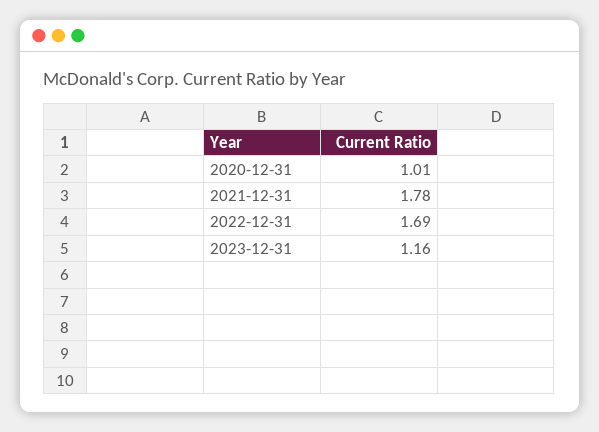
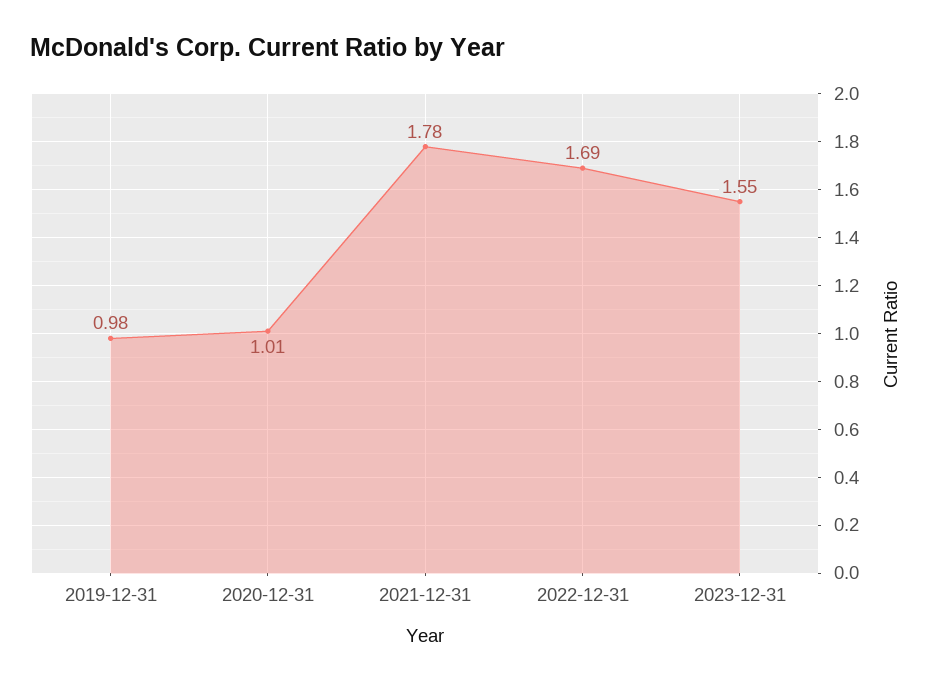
2023-12-31: 1.16 -> 1.55
2019-12-31: none -> 0.98

